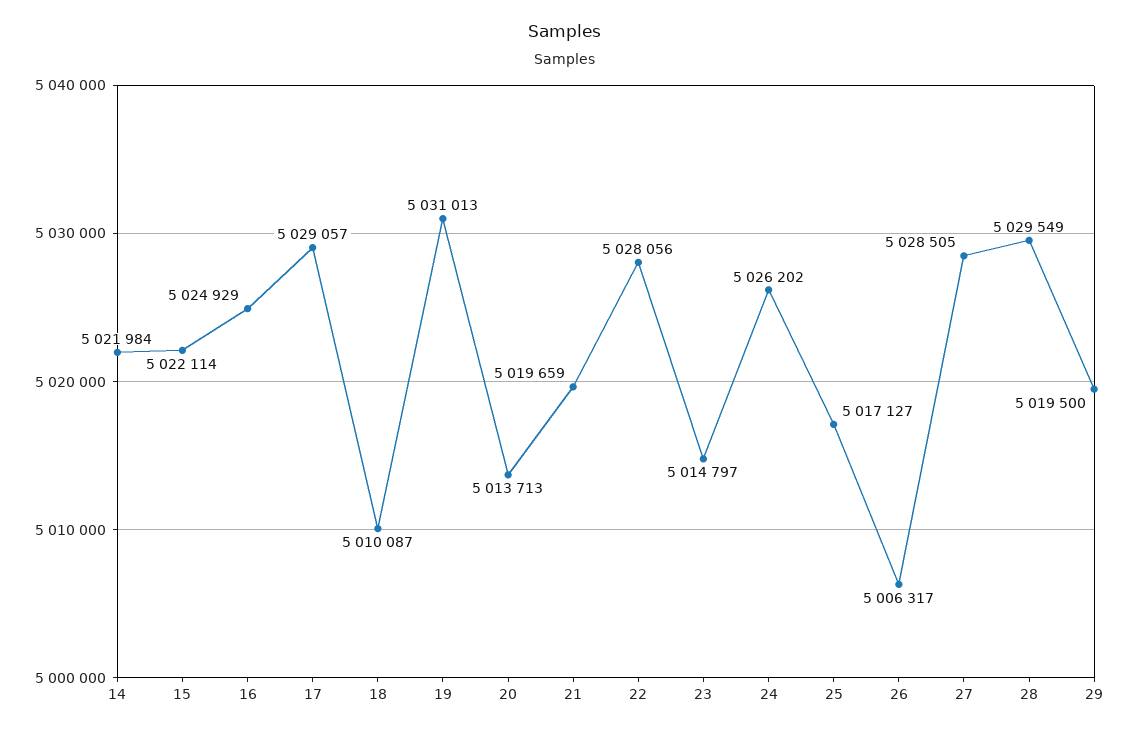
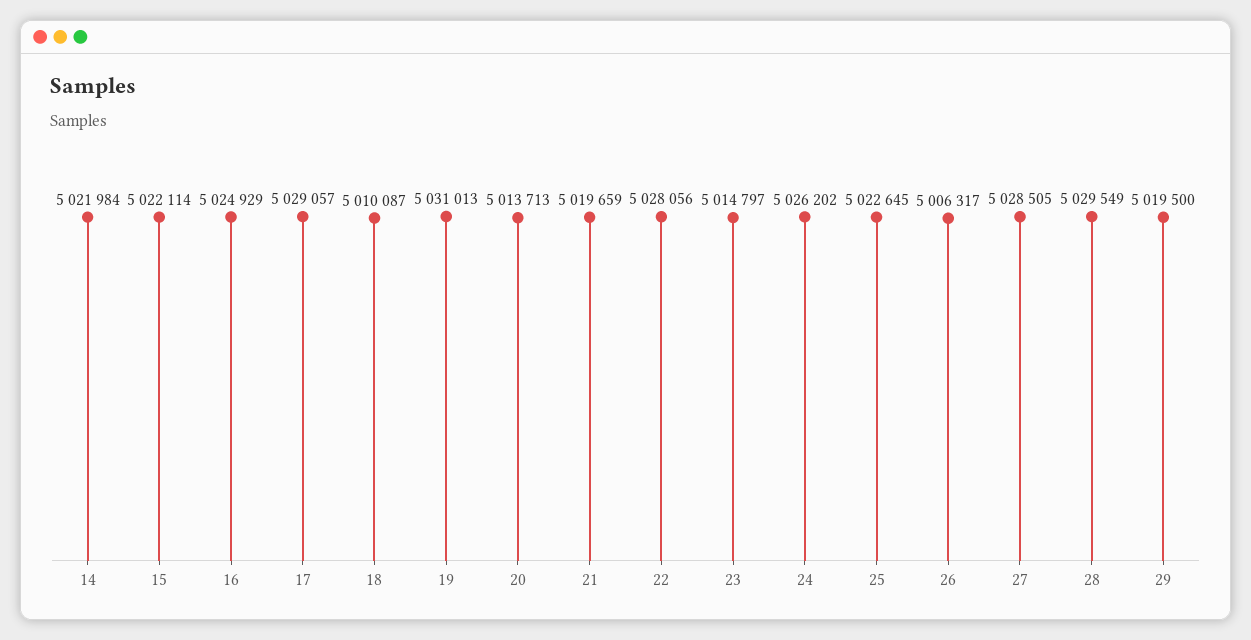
25: 5017127 -> 5022645

